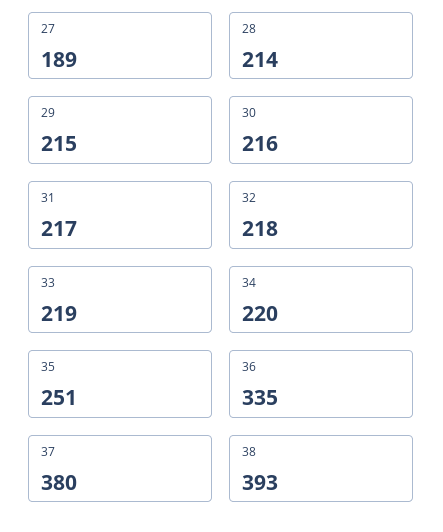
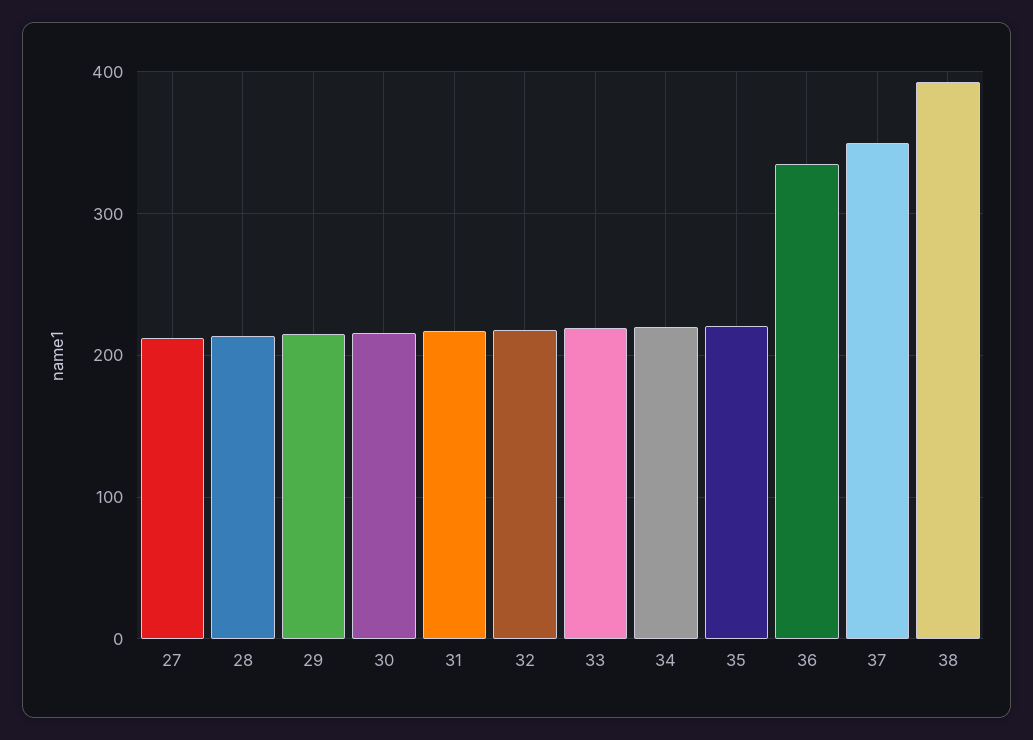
27: 189 -> 210
35: 251 -> 220
37: 380 -> 350

